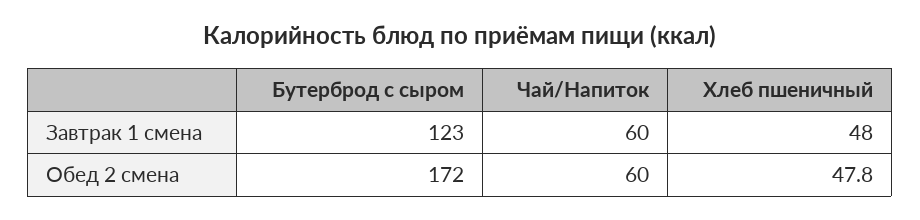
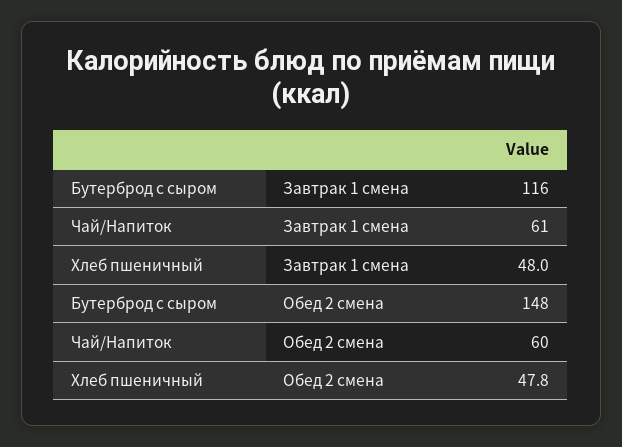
Бутерброд с сыром, Завтрак 1 смена: 123 -> 116
Чай/Напиток, Завтрак 1 смена: 60 -> 61
Бутерброд с сыром, Обед 2 смена: 172 -> 148

